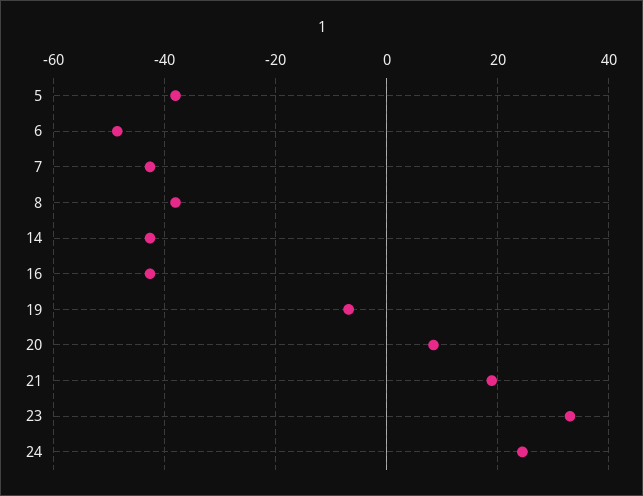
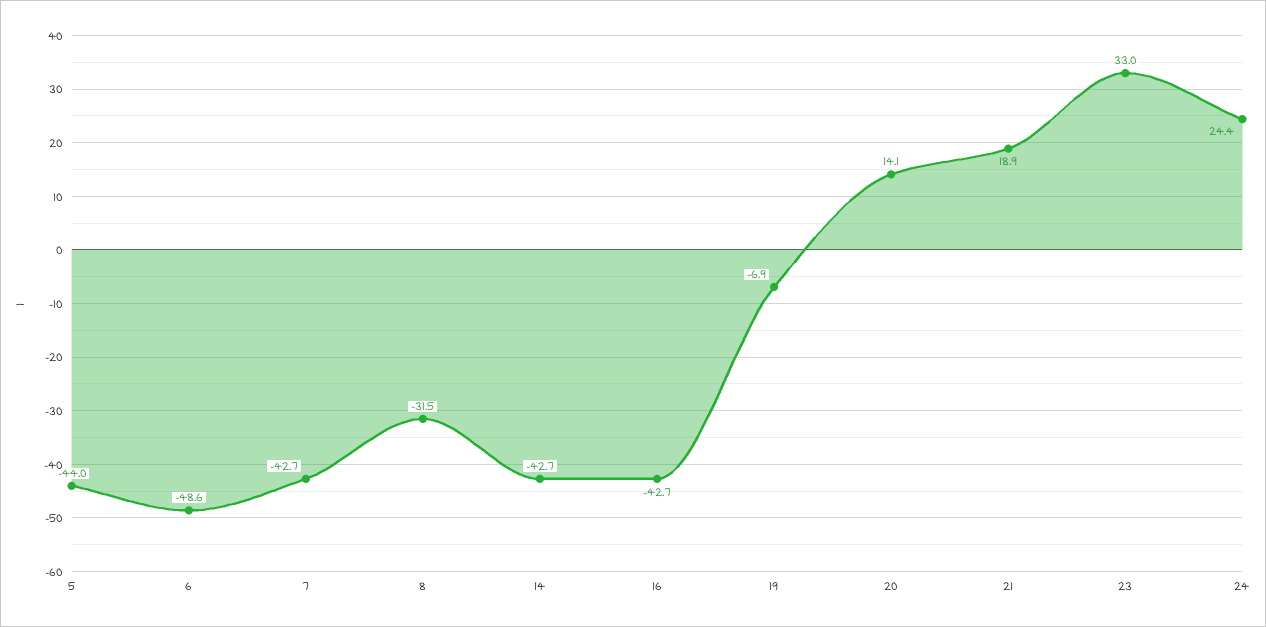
5: -38 -> -44
8: -38 -> -31.5
20: 8 -> 14.1

